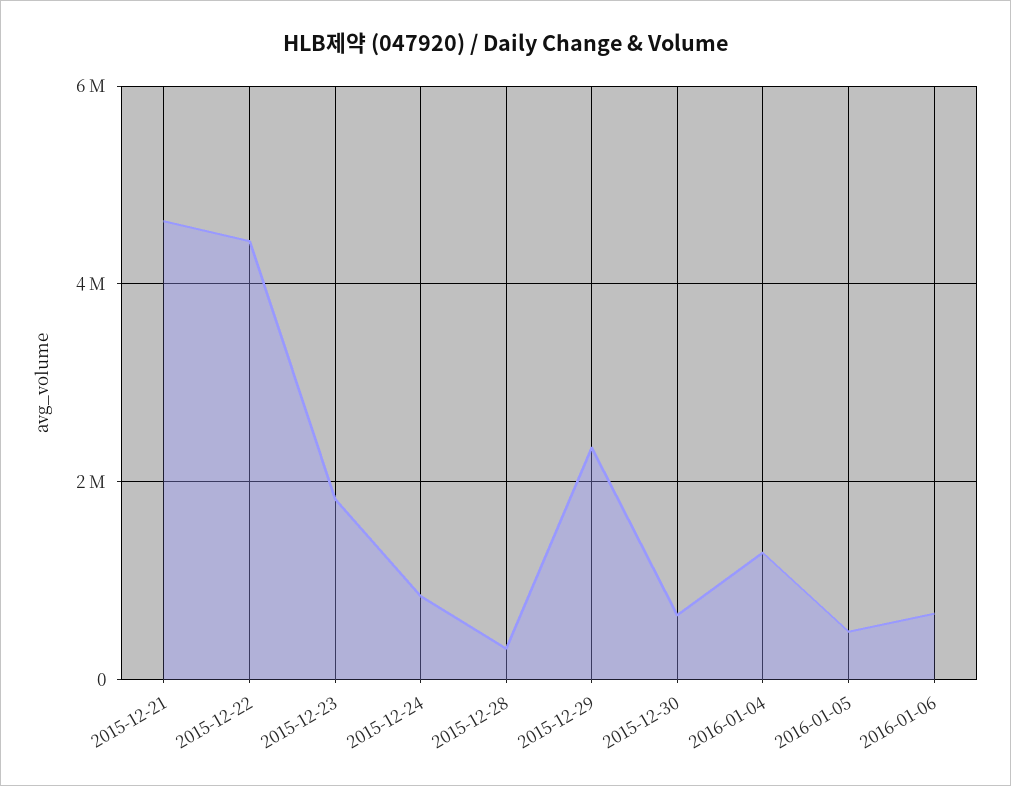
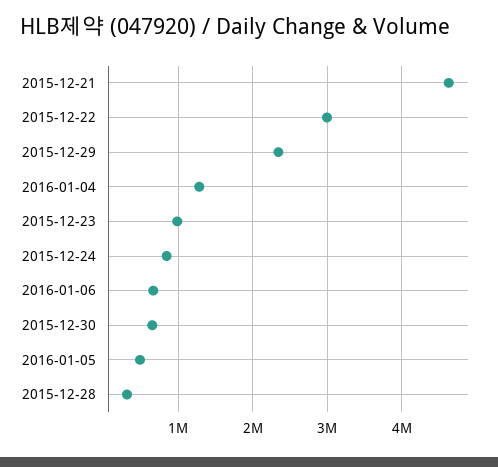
2015-12-22: 4400000 -> 3000000
2015-12-23: 1800000 -> 1000000

